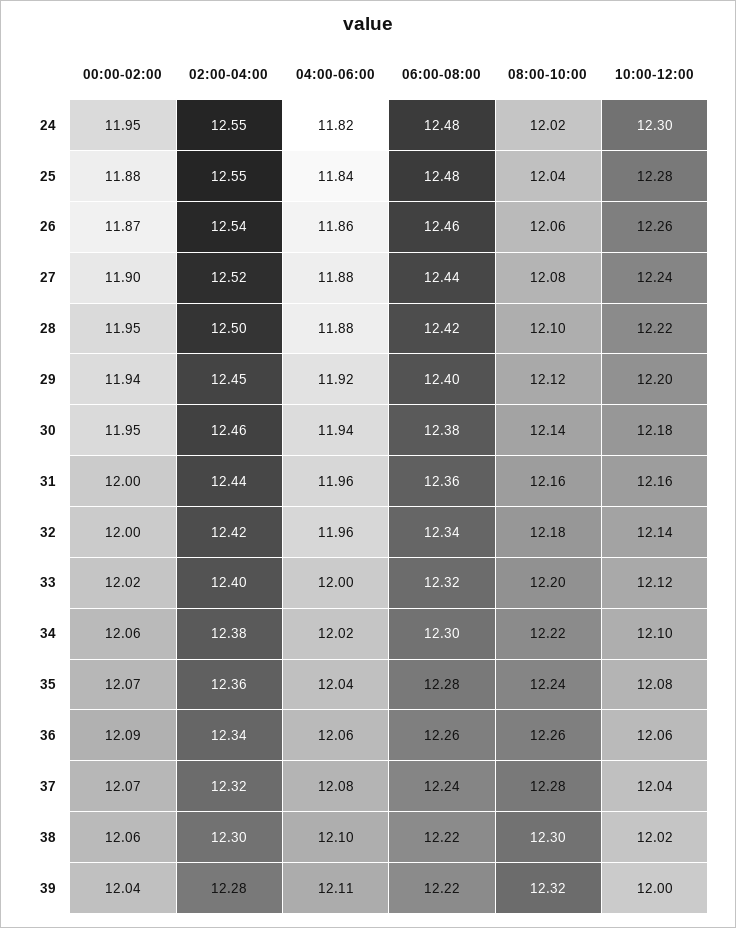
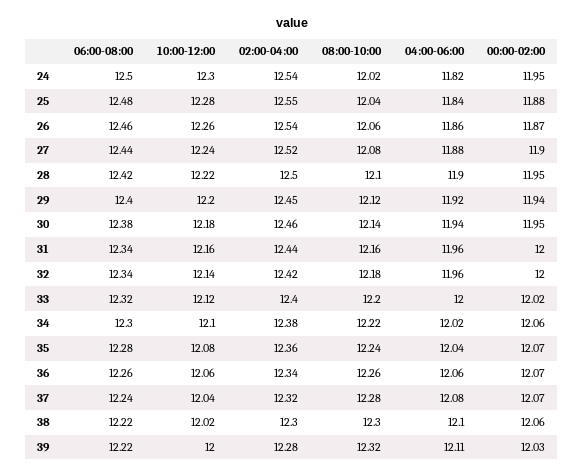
02:00-04:00, 24: 12.55 -> 12.54
06:00-08:00, 24: 12.48 -> 12.5
04:00-06:00, 28: 11.88 -> 11.9
06:00-08:00, 31: 12.36 -> 12.34
00:00-02:00, 36: 12.09 -> 12.07
00:00-02:00, 39: 12.04 -> 12.03

